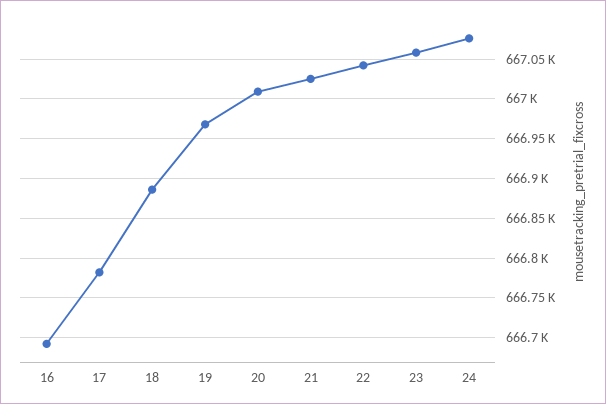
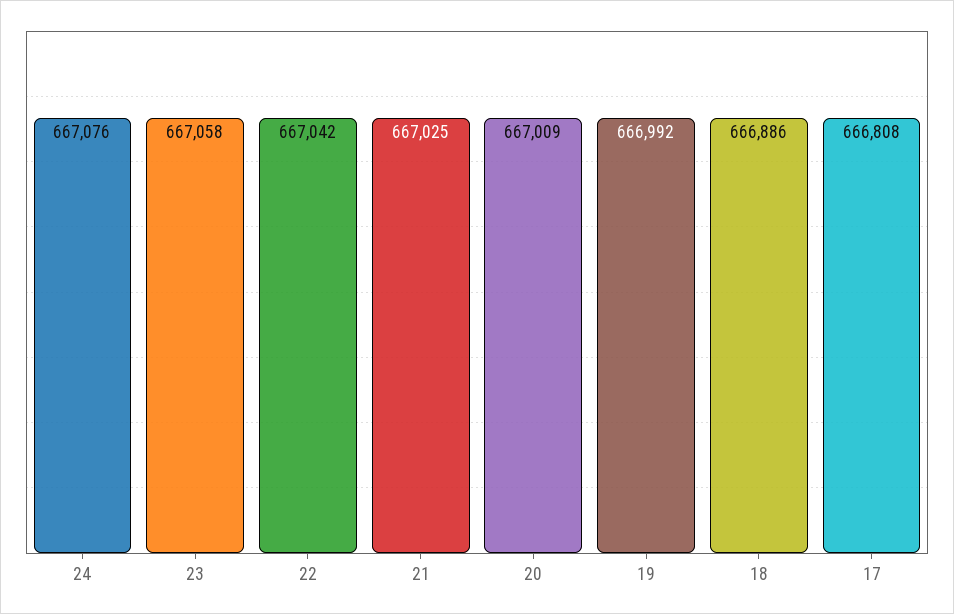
16: 666690 -> none
17: 666780 -> 666808
19: 666970 -> 666992

